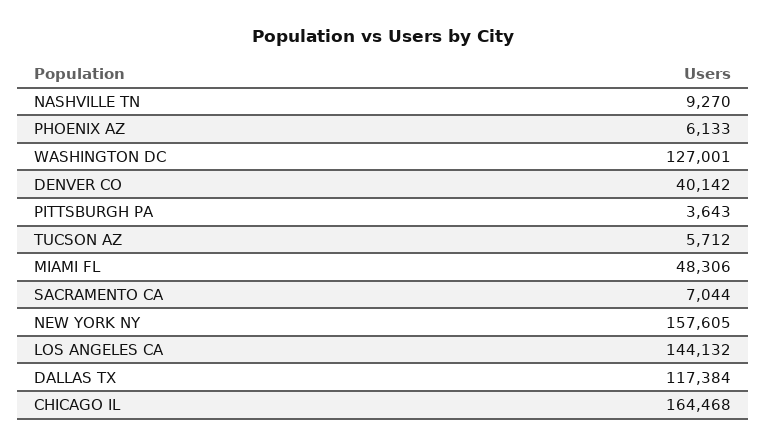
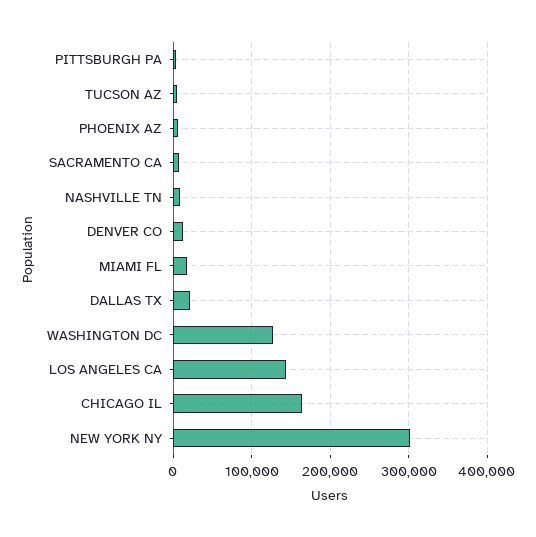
DENVER CO: 40142 -> 10000
MIAMI FL: 48306 -> 20000
NEW YORK NY: 157605 -> 300000
DALLAS TX: 117384 -> 20000

